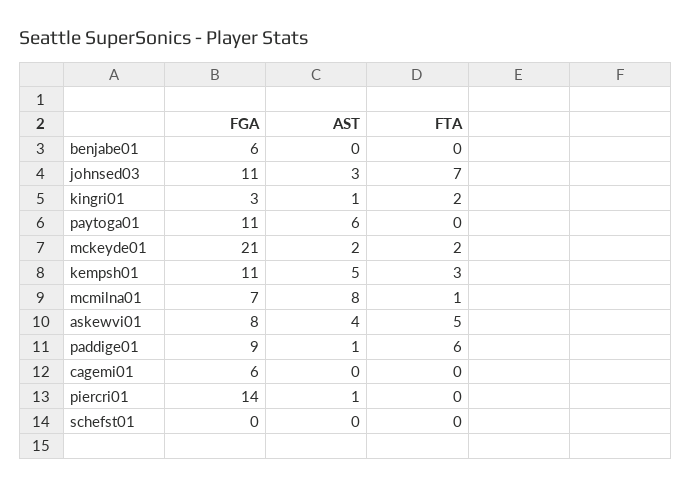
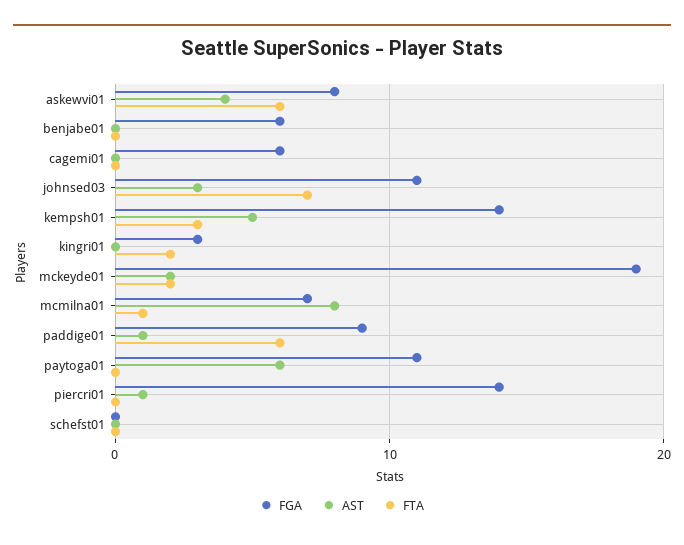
AST, kingri01: 1 -> 0
FGA, mckeyde01: 21 -> 19
FGA, kempsh01: 11 -> 14
FTA, askewvi01: 5 -> 6

